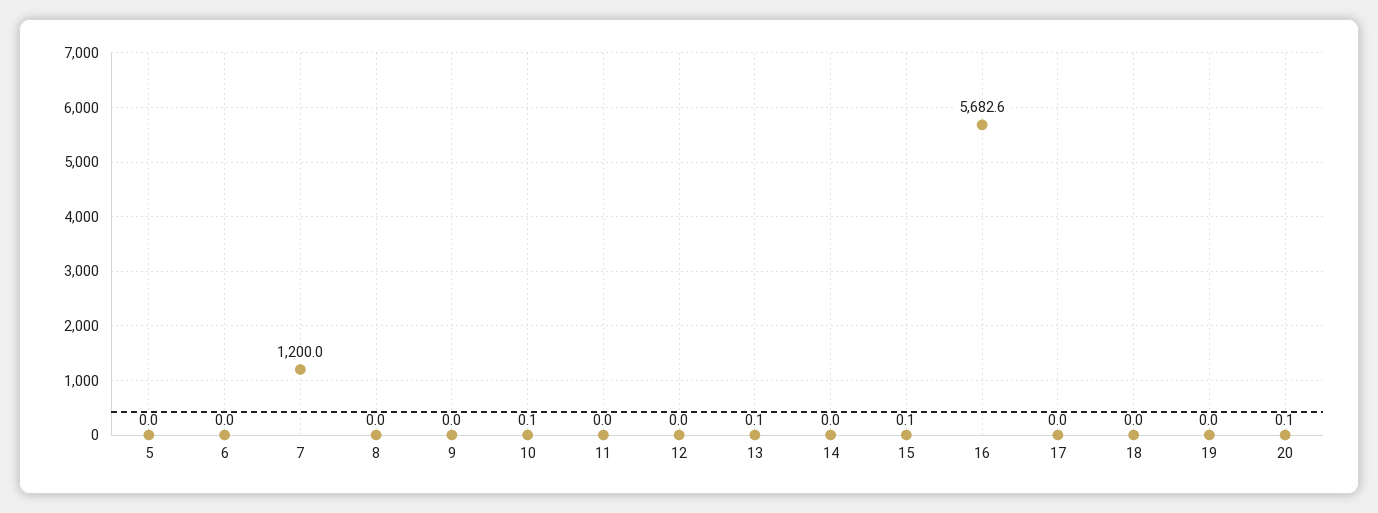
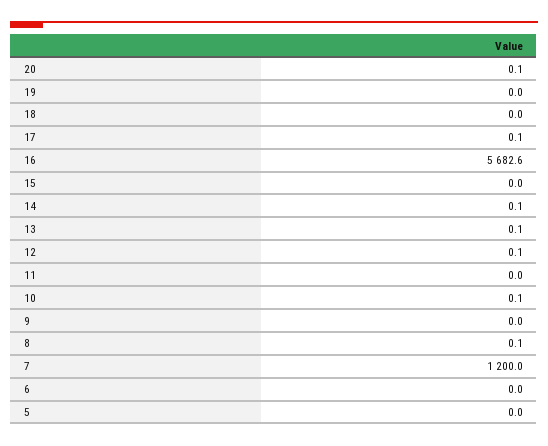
8: 0 -> 0.1
12: 0 -> 0.1
14: 0 -> 0.1
15: 0.1 -> 0
17: 0 -> 0.1

